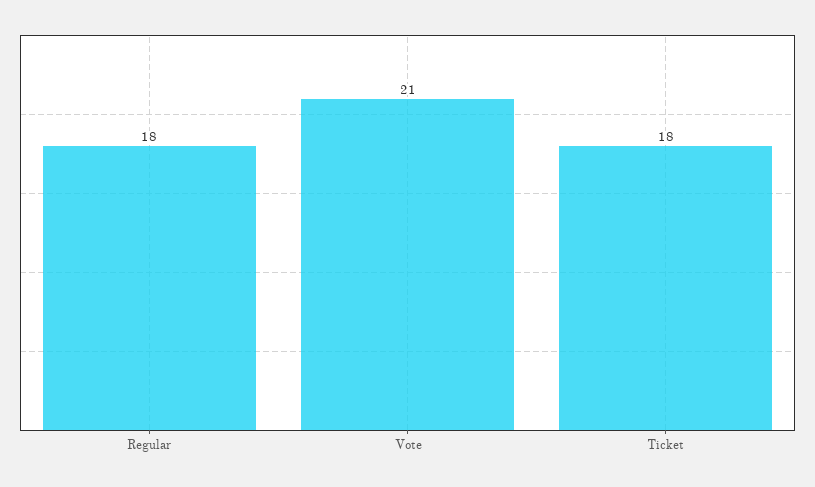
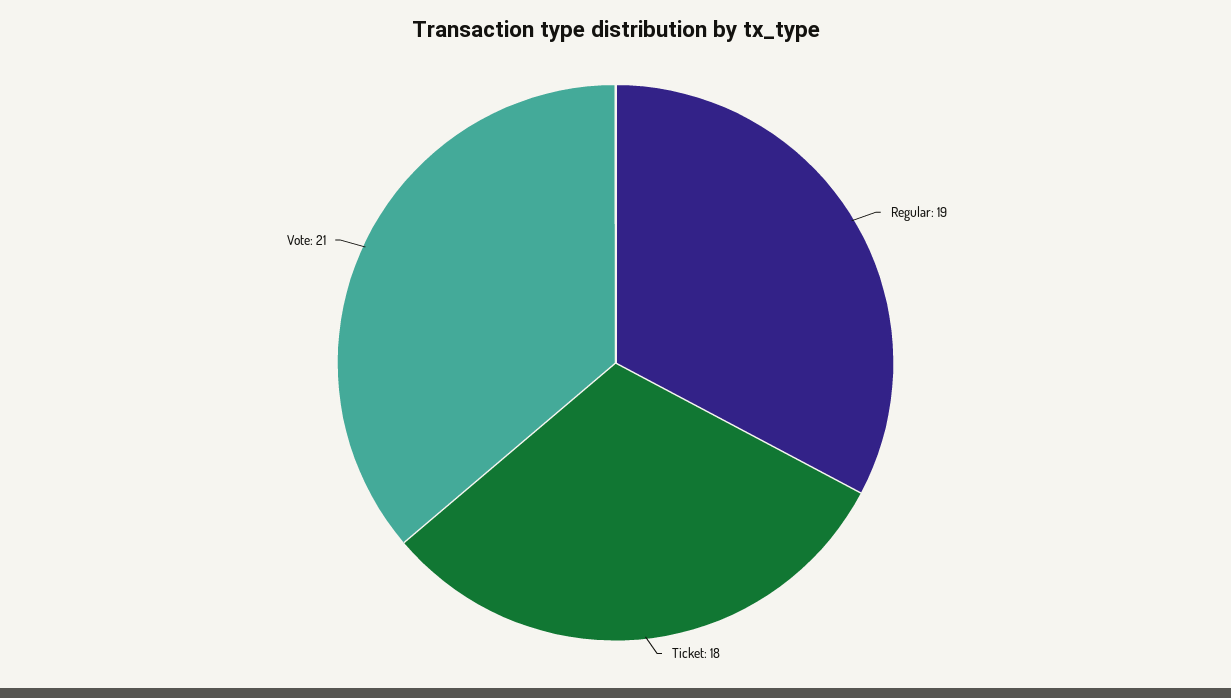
Regular: 18 -> 19

